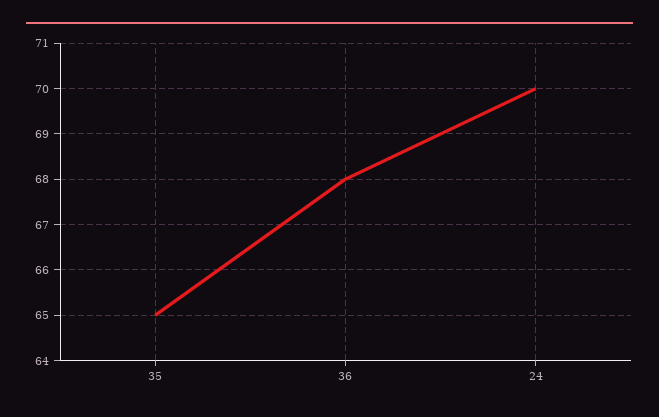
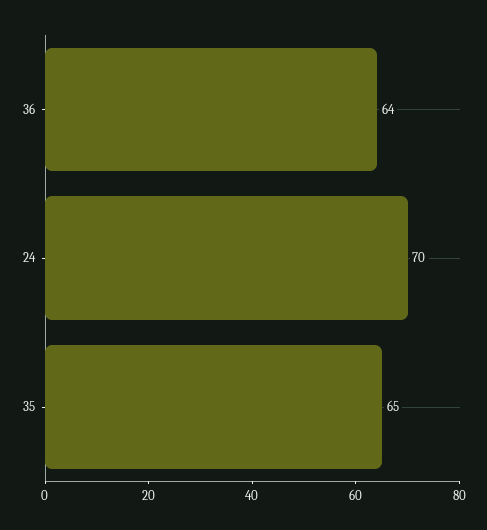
36: 68 -> 64

